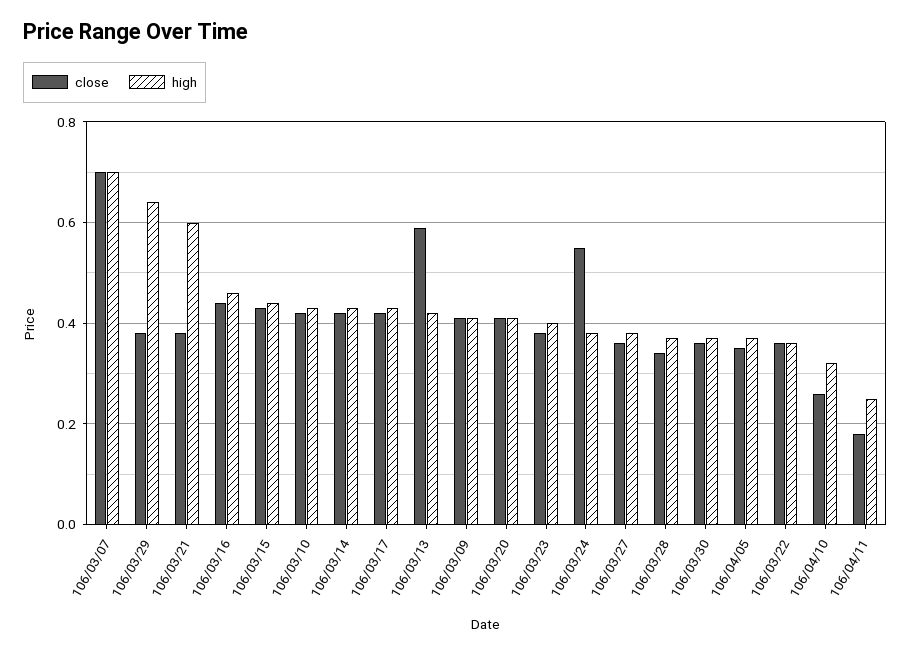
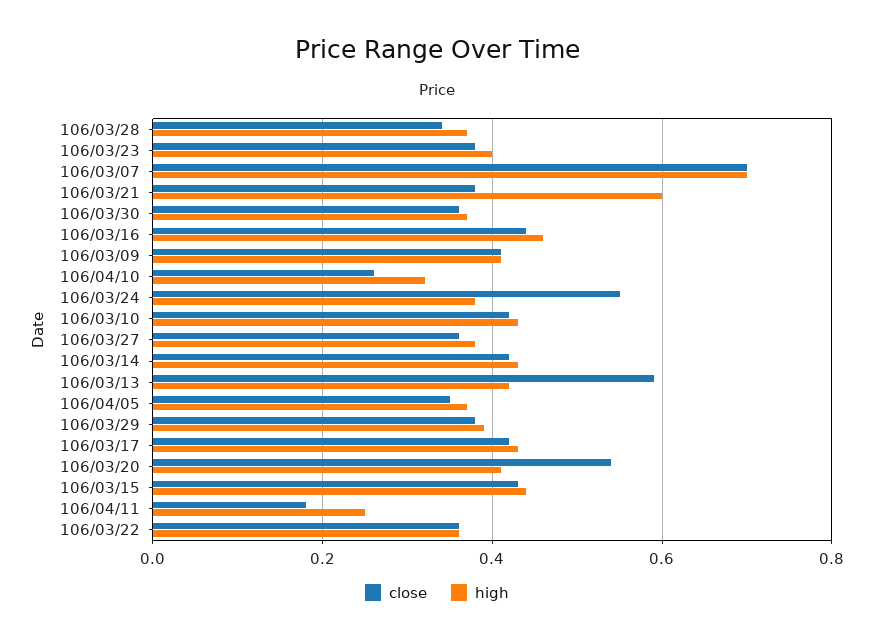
high, 106/03/29: 0.65 -> 0.4
close, 106/03/20: 0.4 -> 0.55

